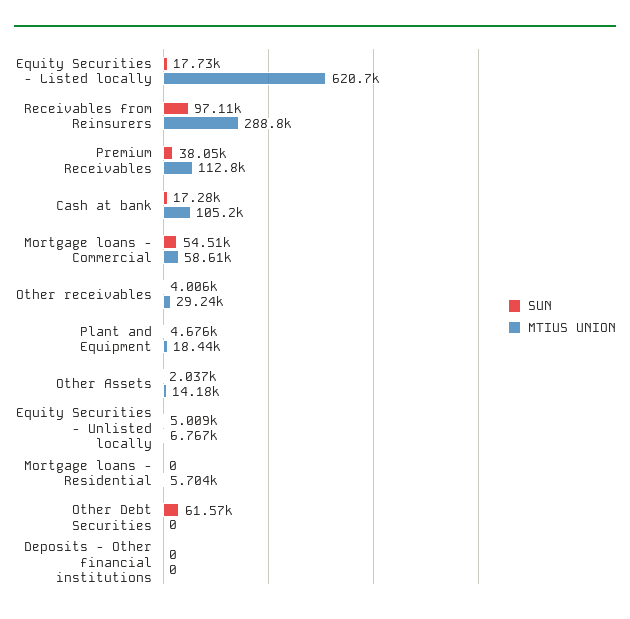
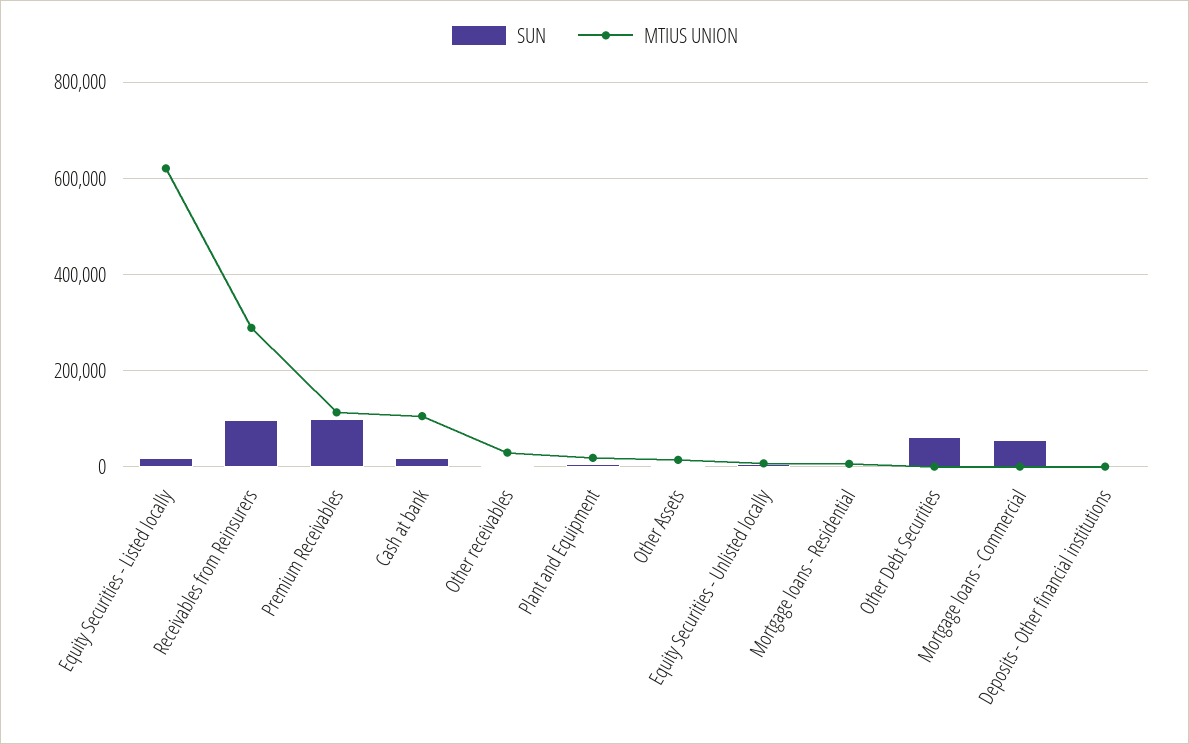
SUN, Premium Receivables: 38050 -> 100000
MTIUS UNION, Mortgage loans - Commercial: 58610 -> 0

